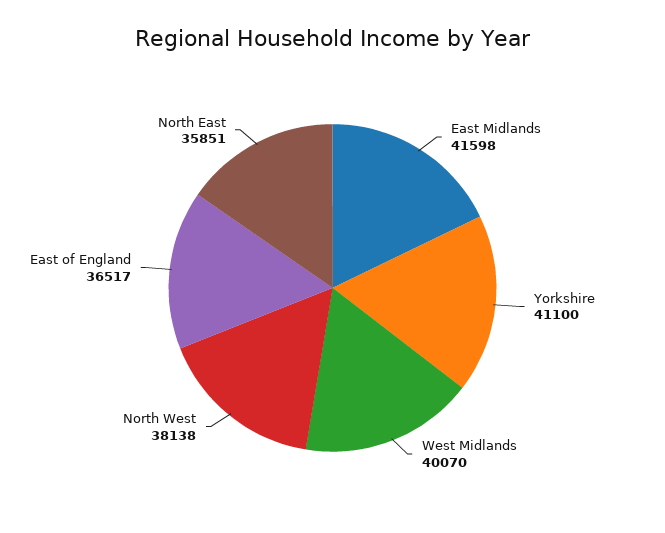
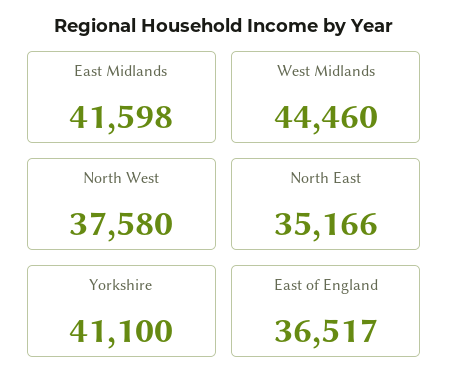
West Midlands: 40070 -> 44460
North West: 38138 -> 37580
North East: 35851 -> 35166

